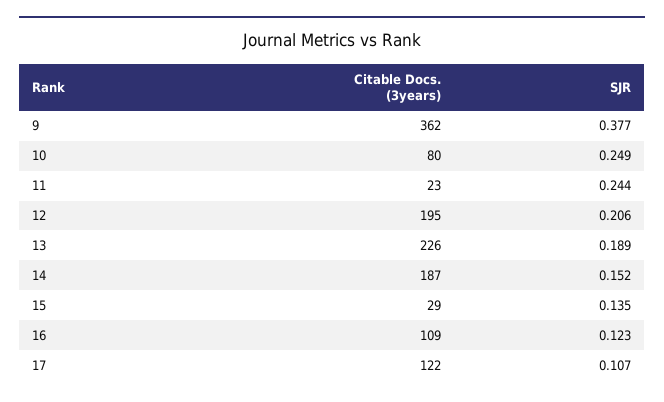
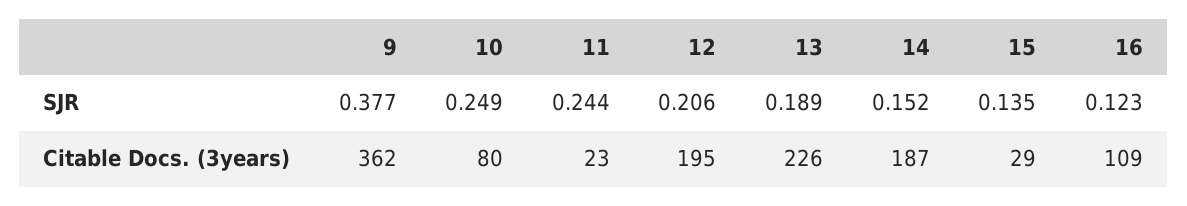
Citable Docs. (3years), 17: 122 -> none
SJR, 17: 0.107 -> none

